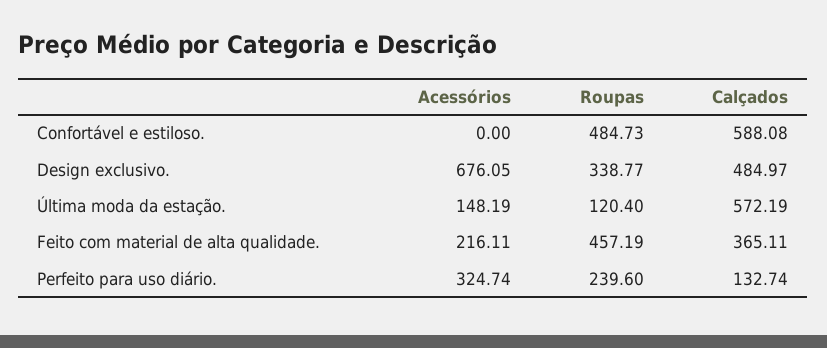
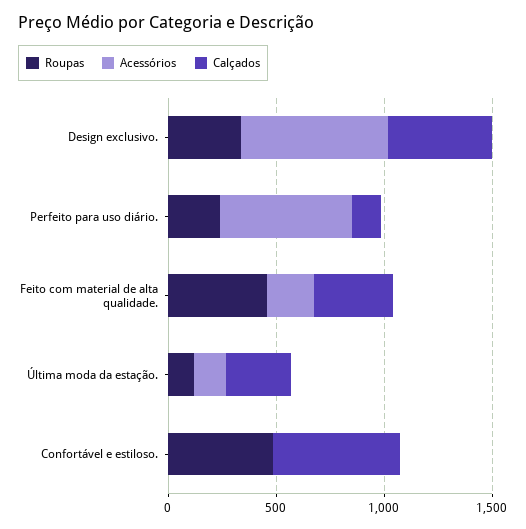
Calçados, Última moda da estação.: 572.19 -> 300
Acessórios, Perfeito para uso diário.: 324.74 -> 600

